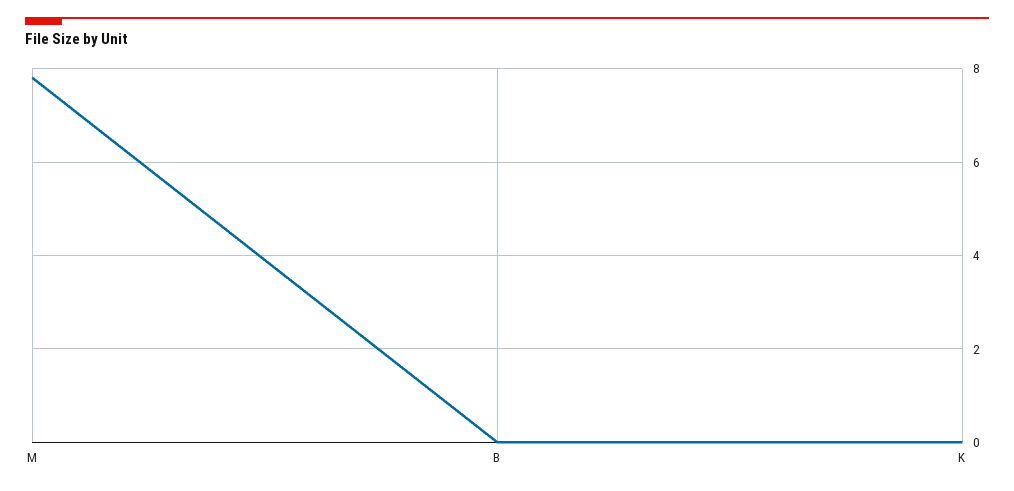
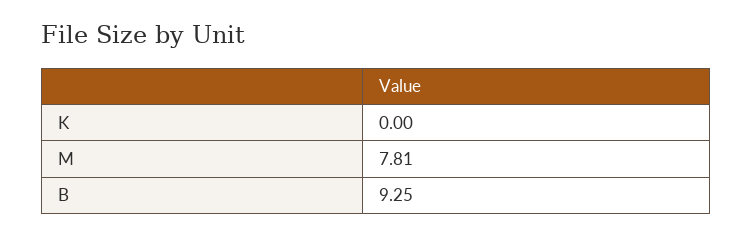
B: 0 -> 9.25

